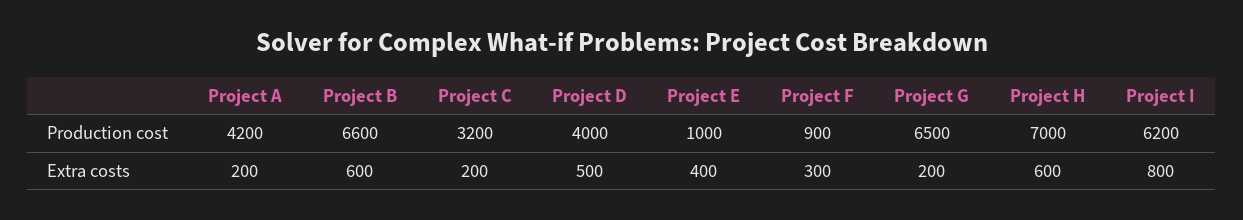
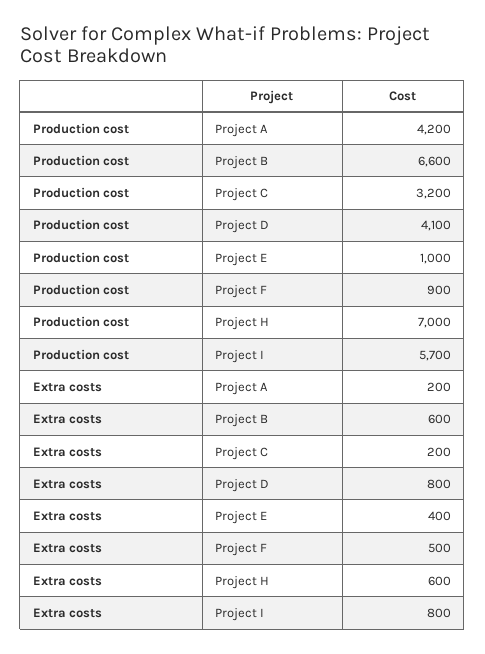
Project D, Production cost: 4000 -> 4100
Project G, Production cost: 6500 -> none
Project I, Production cost: 6200 -> 5700
Project D, Extra costs: 500 -> 800
Project F, Extra costs: 300 -> 500
Project G, Extra costs: 200 -> none

